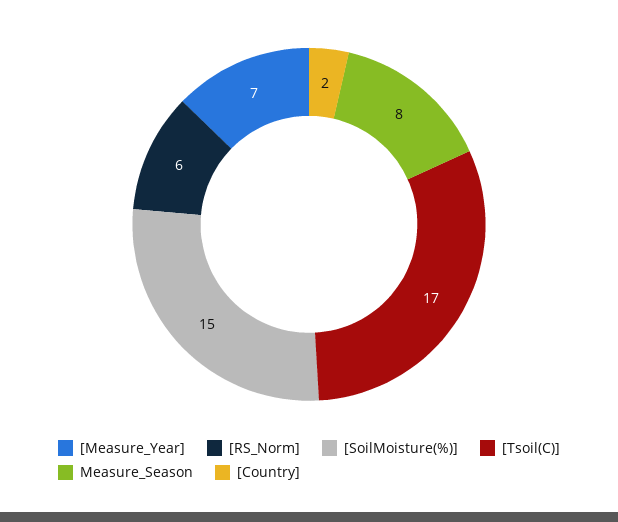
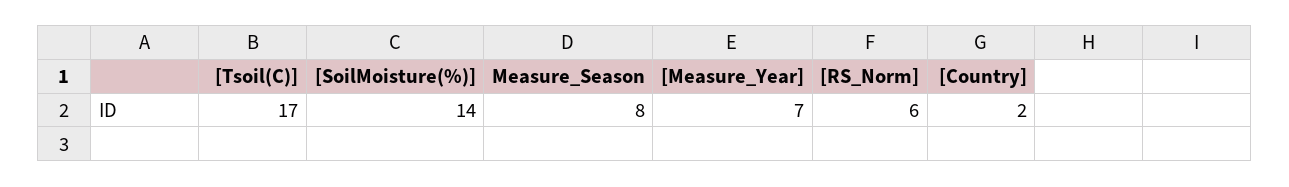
[SoilMoisture(%)]: 15 -> 14

